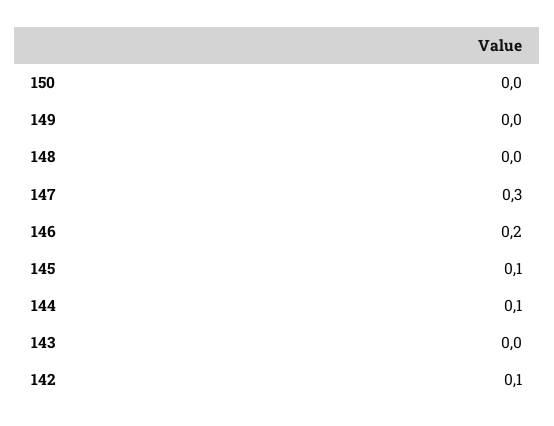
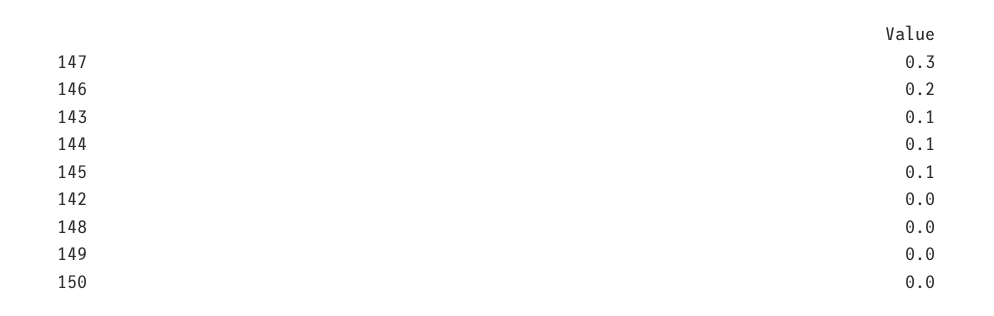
143: 0 -> 0.1
142: 0.1 -> 0

